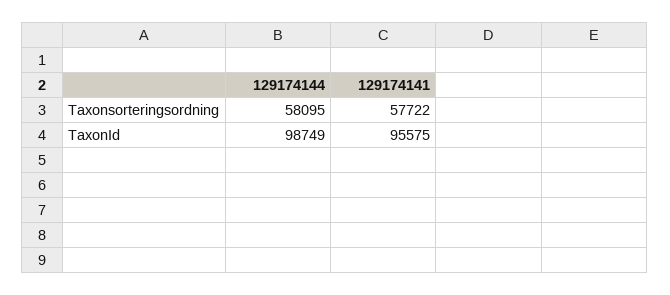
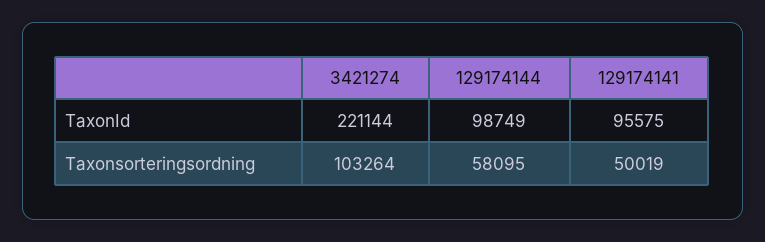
129174141, Taxonsorteringsordning: 57722 -> 50019
3421274, TaxonId: none -> 221144
3421274, Taxonsorteringsordning: none -> 103264

